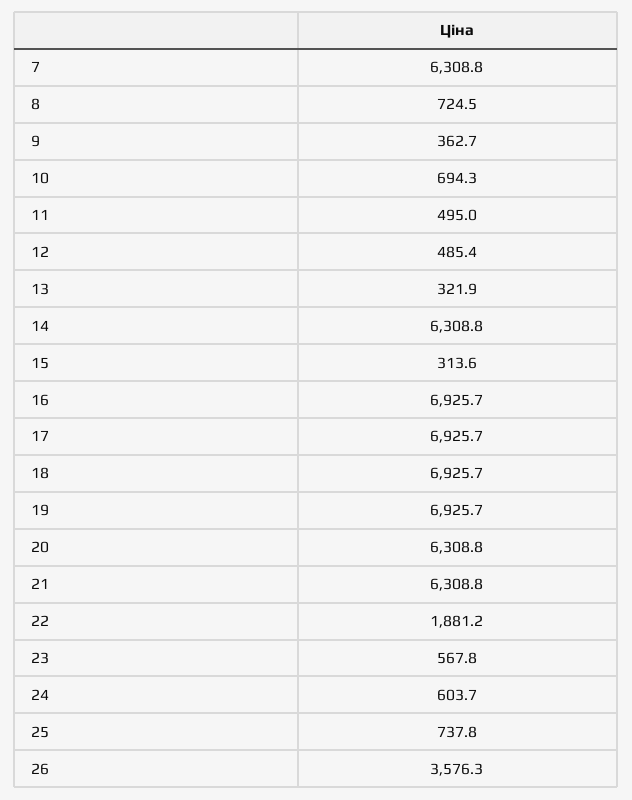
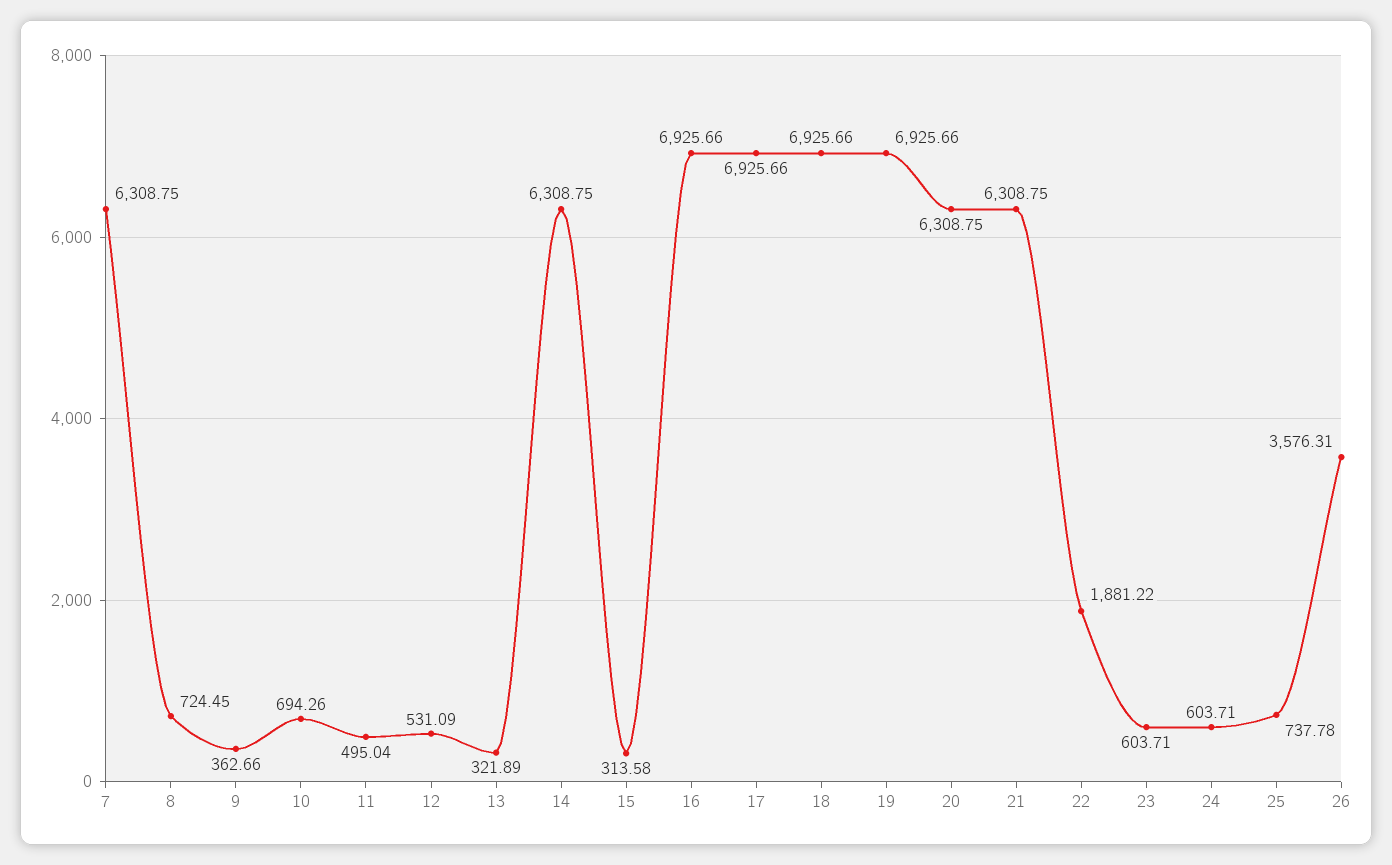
12: 485.4 -> 531.09
23: 567.8 -> 603.71

